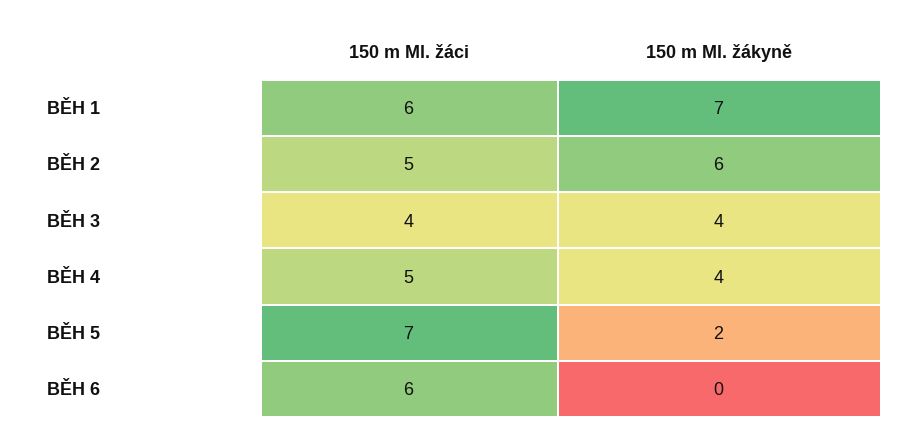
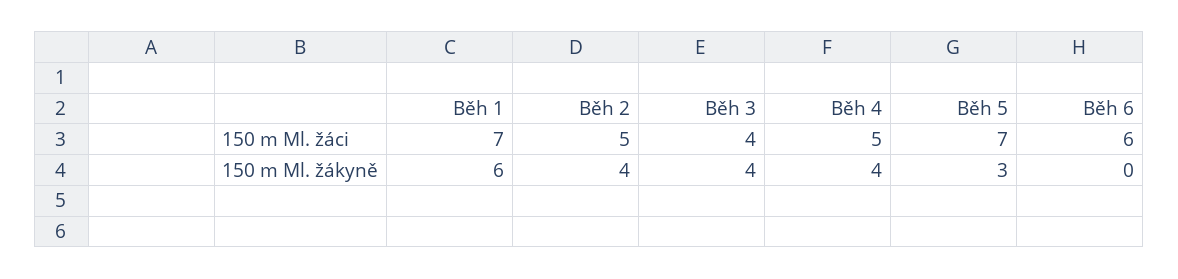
150 m Ml. žáci, BĚH 1: 6 -> 7
150 m Ml. žákyně, BĚH 1: 7 -> 6
150 m Ml. žákyně, BĚH 2: 6 -> 4
150 m Ml. žákyně, BĚH 5: 2 -> 3

